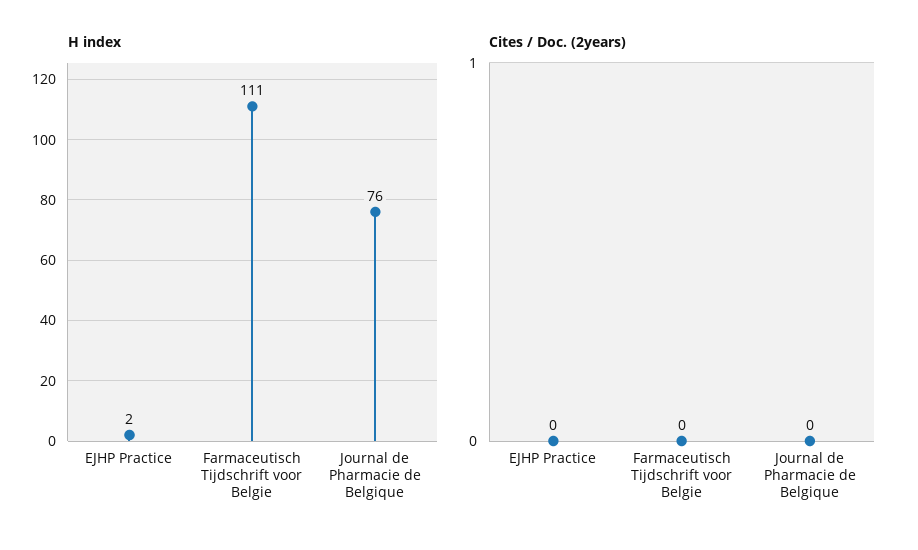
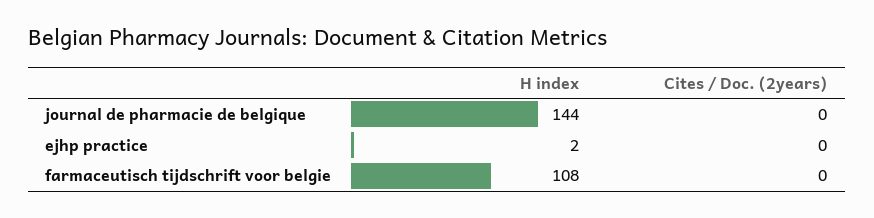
H index, Farmaceutisch Tijdschrift voor Belgie: 111 -> 108
H index, Journal de Pharmacie de Belgique: 76 -> 144

